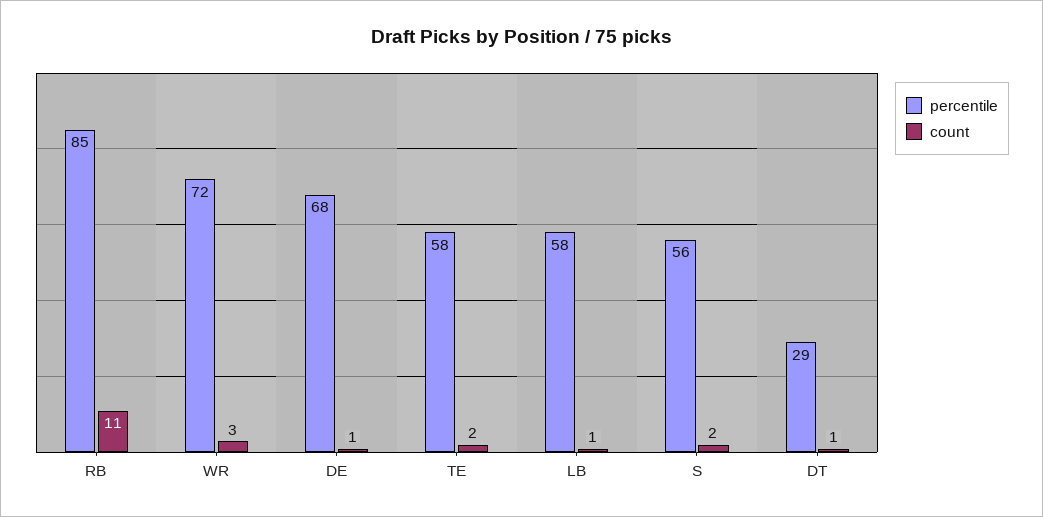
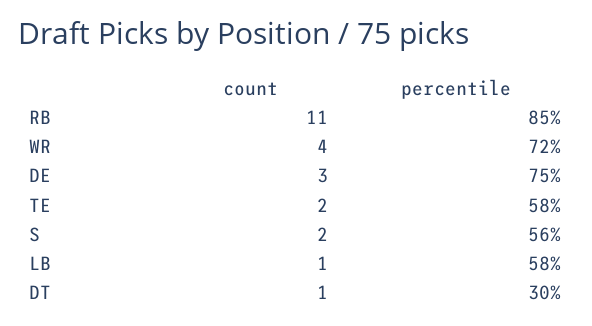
count, WR: 3 -> 4
percentile, DE: 68 -> 75
count, DE: 1 -> 3
percentile, DT: 29 -> 30

